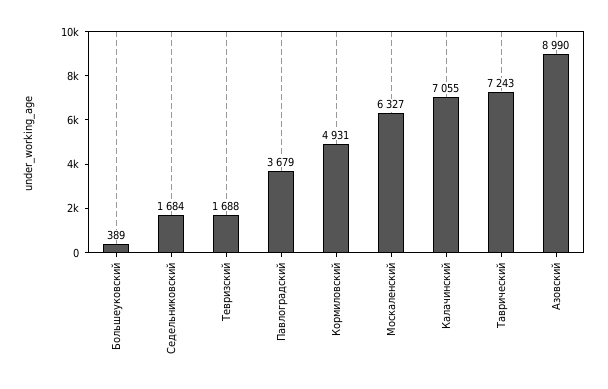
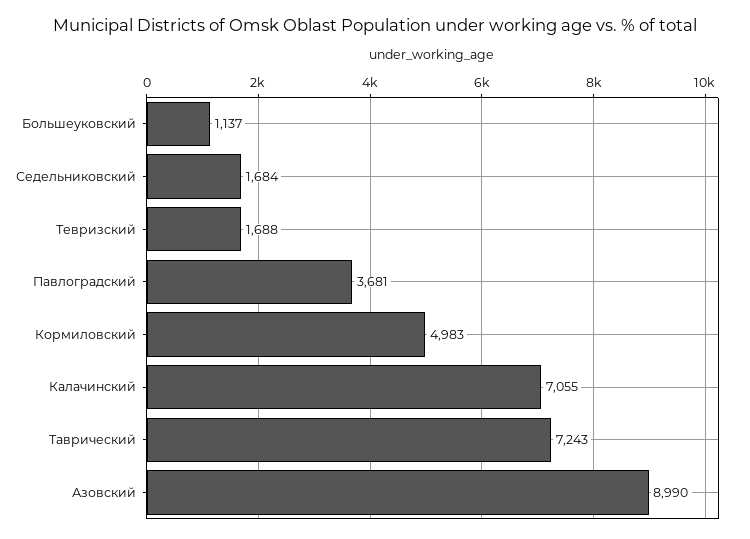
Большеуковский: 389 -> 1137
Павлоградский: 3679 -> 3681
Кормиловский: 4931 -> 4983
Москаленский: 6327 -> none

